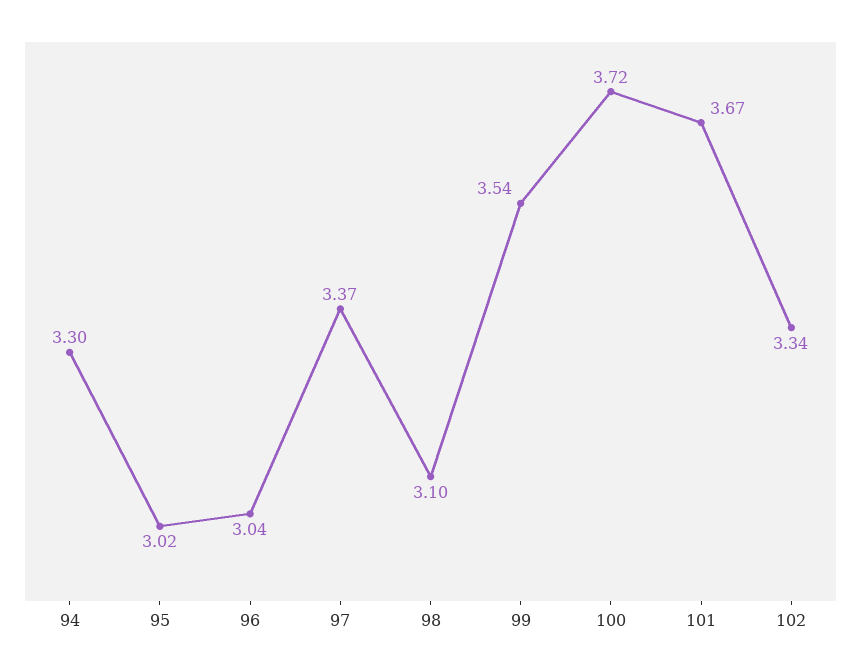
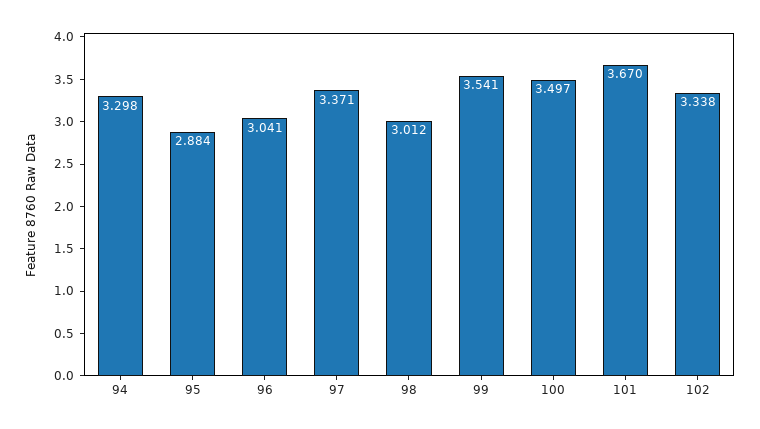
95: 3.02 -> 2.884
98: 3.1 -> 3.012
100: 3.72 -> 3.497

